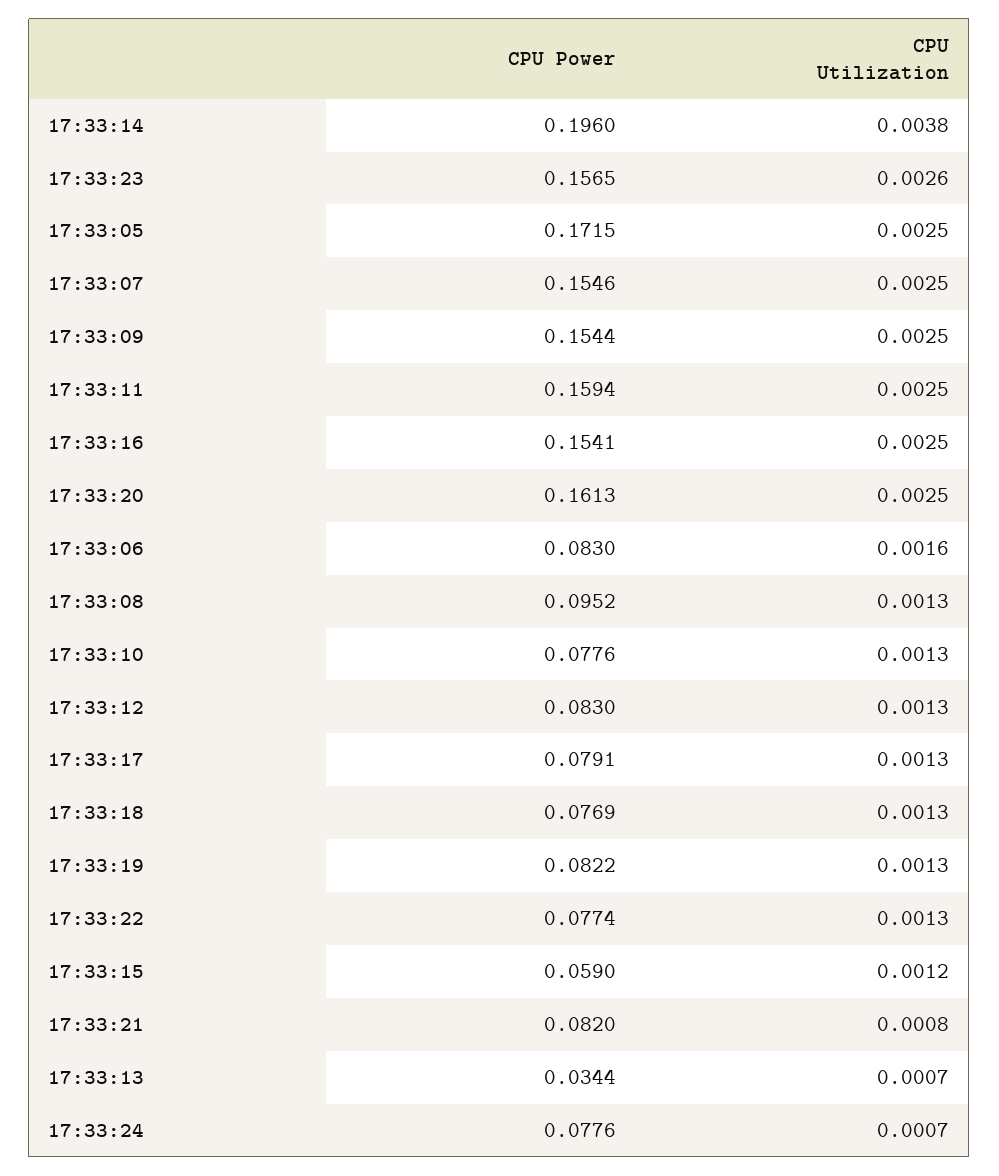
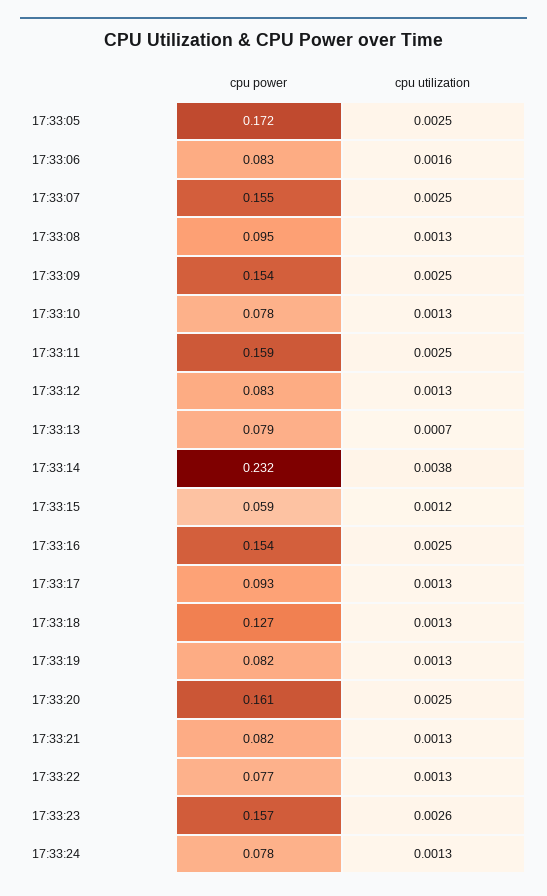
CPU Power, 17:33:14: 0.196 -> 0.232
CPU Power, 17:33:17: 0.0791 -> 0.093
CPU Power, 17:33:18: 0.0769 -> 0.127
CPU Utilization, 17:33:21: 0.0008 -> 0.0013
CPU Power, 17:33:13: 0.0344 -> 0.079
CPU Utilization, 17:33:24: 0.0007 -> 0.0013

